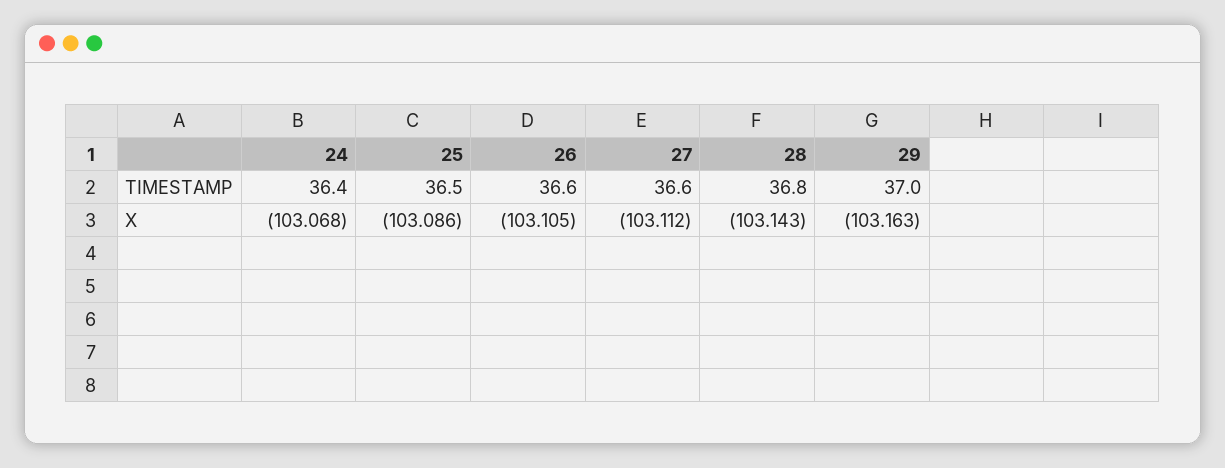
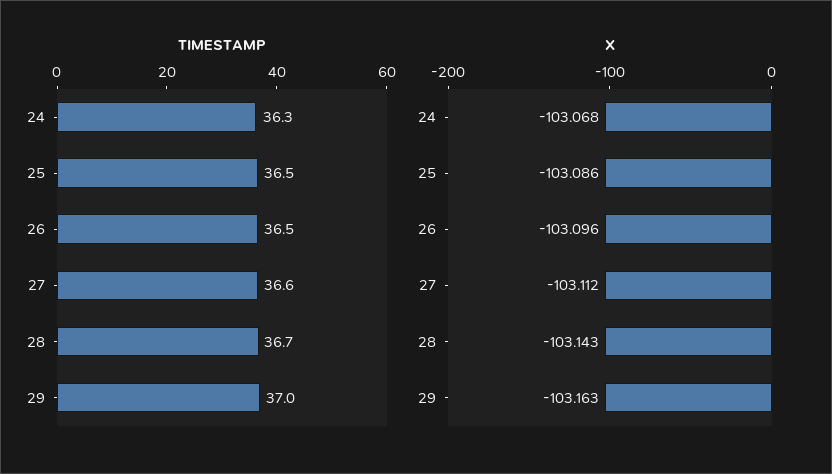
TIMESTAMP, 24: 36.4 -> 36.3
TIMESTAMP, 26: 36.6 -> 36.5
TIMESTAMP, 28: 36.8 -> 36.7
X, 26: -103.105 -> -103.096

